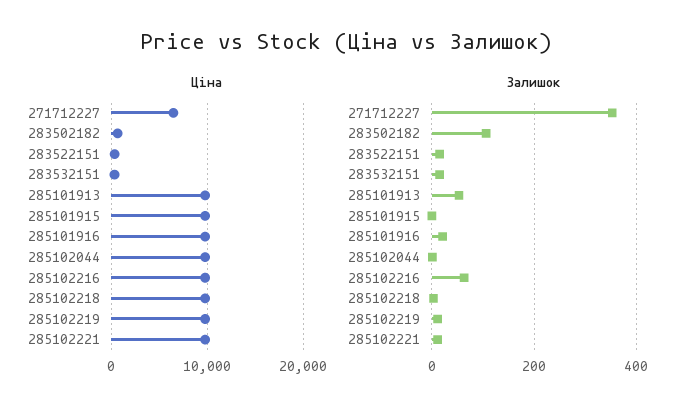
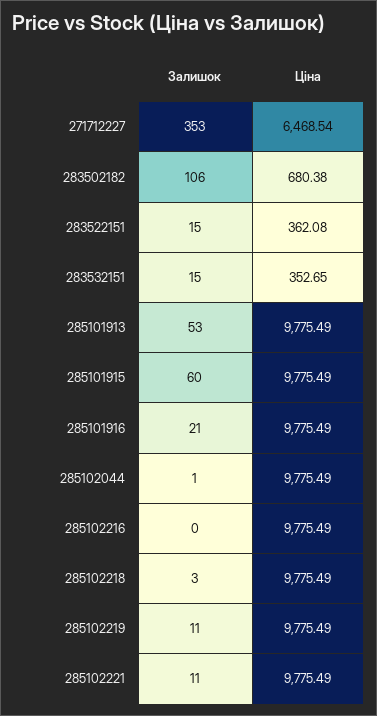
Залишок, 285101915: 0 -> 60
Залишок, 285102216: 60 -> 0

